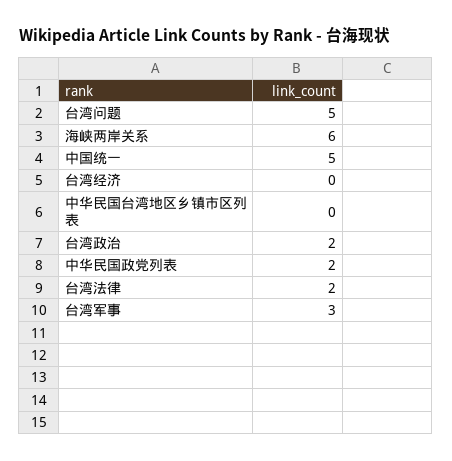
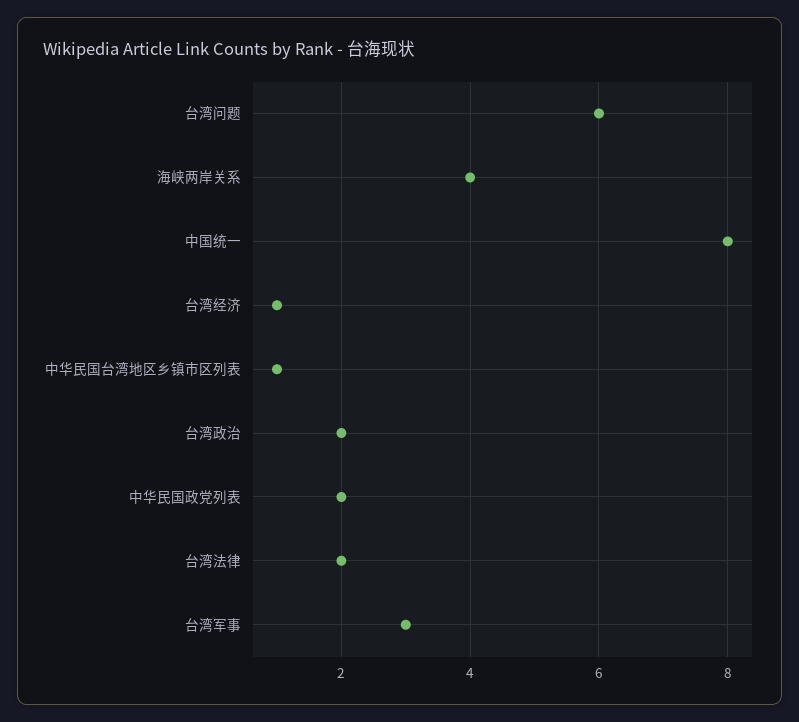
台湾问题: 5 -> 6
海峡两岸关系: 6 -> 4
中国统一: 5 -> 8
台湾经济: 0 -> 1
中华民国台湾地区乡镇市区列表: 0 -> 1

